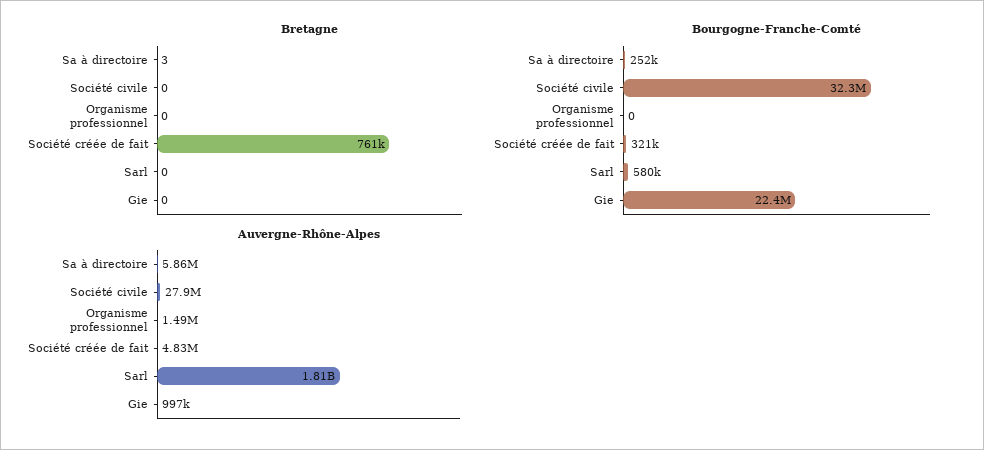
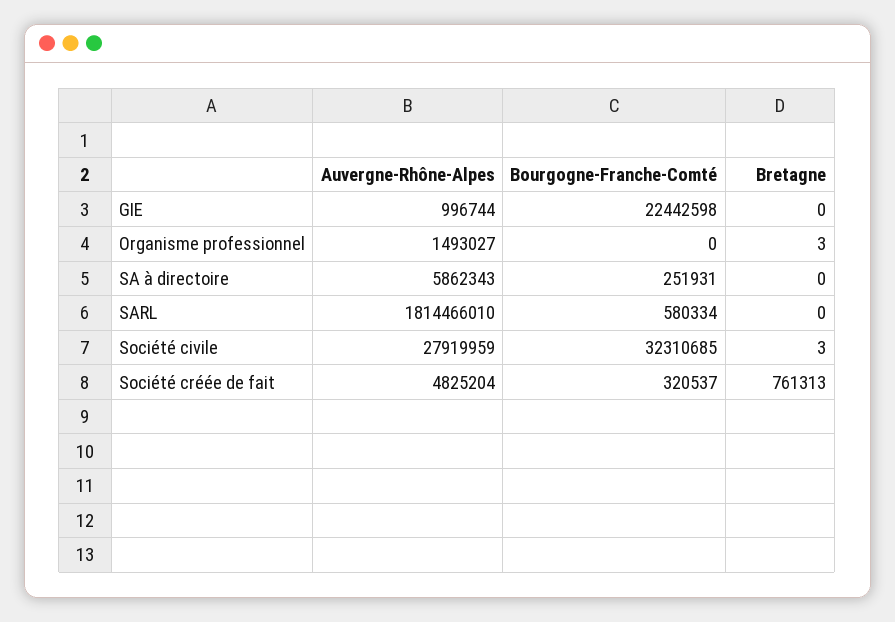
Bretagne, Sa à directoire: 3 -> 0
Bretagne, Société civile: 0 -> 3
Bretagne, Organisme professionnel: 0 -> 3

